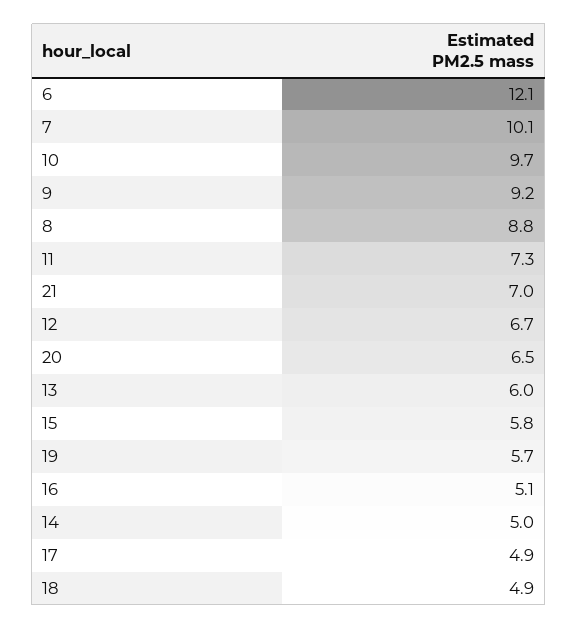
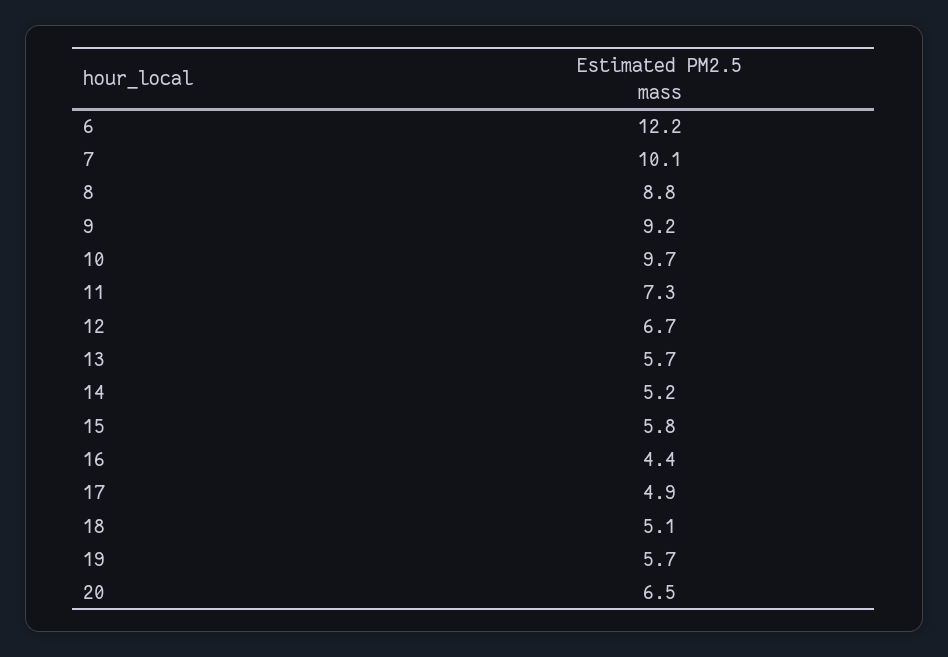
6: 12.1 -> 12.2
21: 7 -> none
13: 6 -> 5.7
16: 5.1 -> 4.4
14: 5 -> 5.2
18: 4.9 -> 5.1

